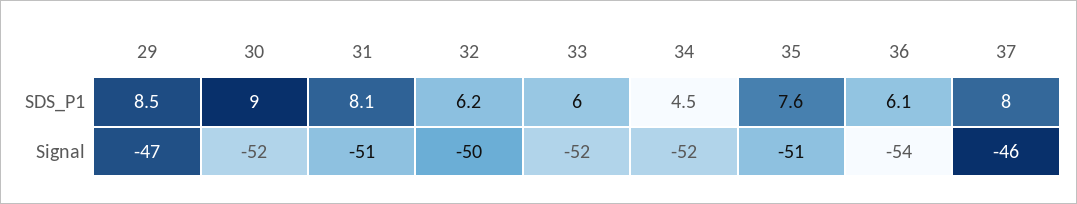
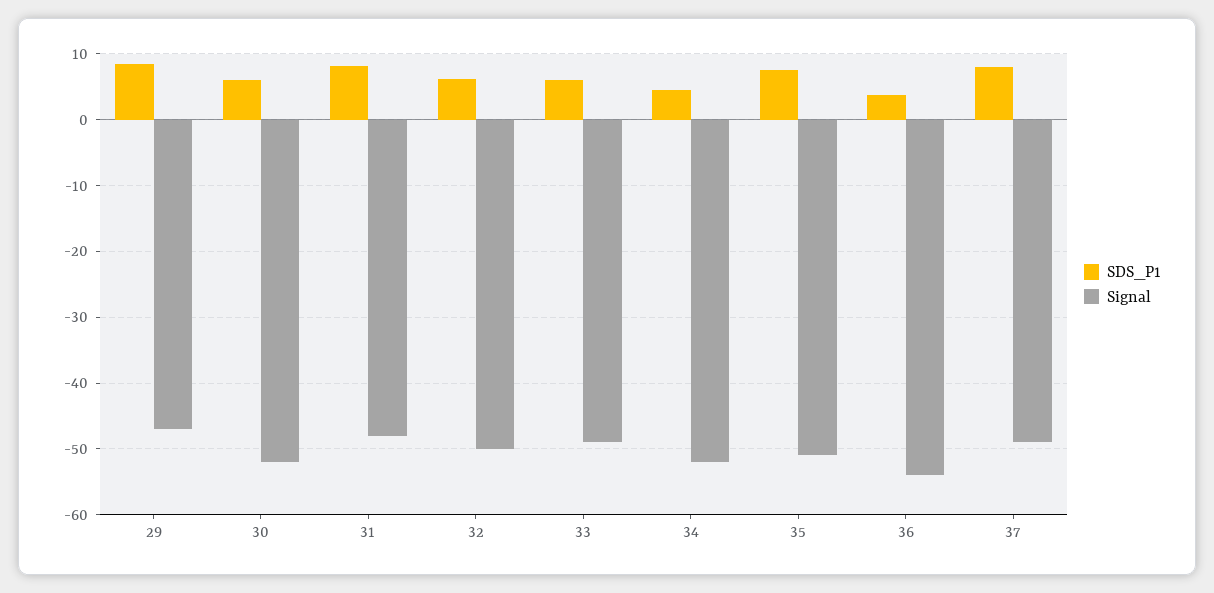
SDS_P1, 30: 9 -> 6
SDS_P1, 36: 6.1 -> 4
Signal, 31: -51 -> -48
Signal, 33: -52 -> -49
Signal, 37: -46 -> -49

